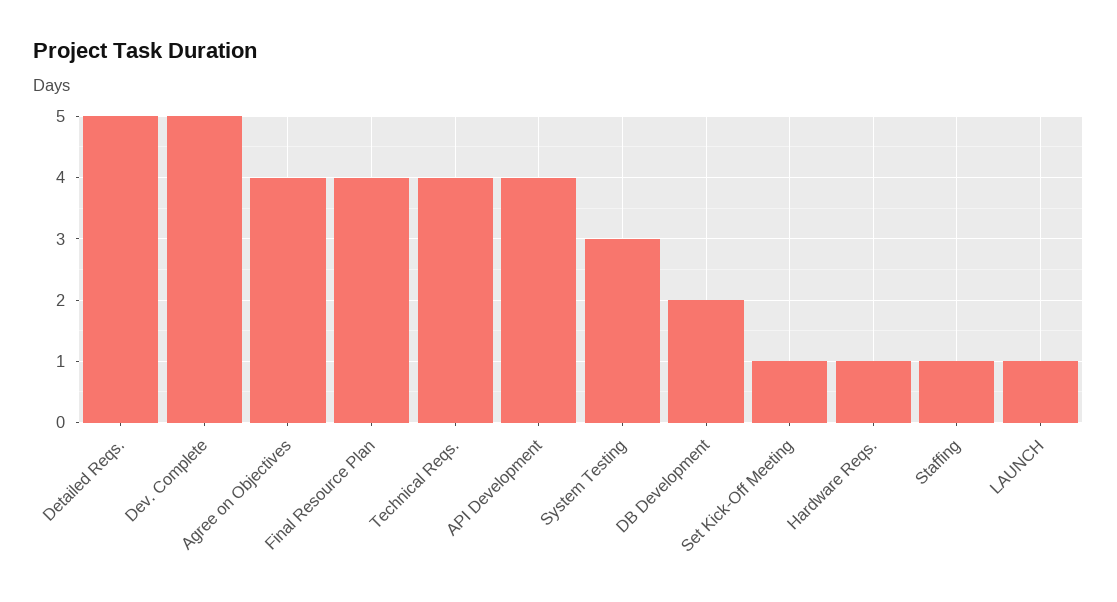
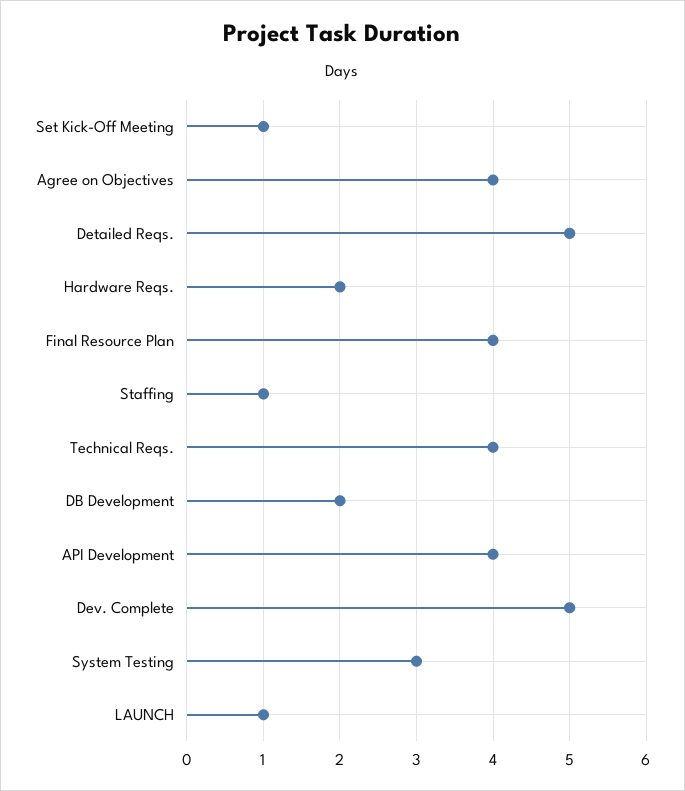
Hardware Reqs.: 1 -> 2

